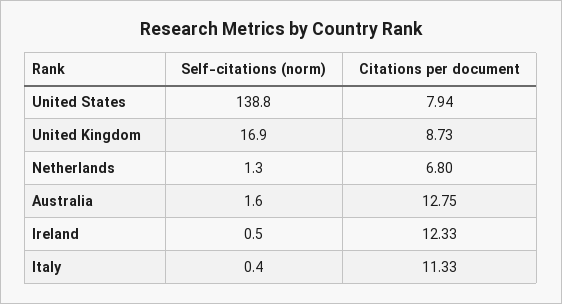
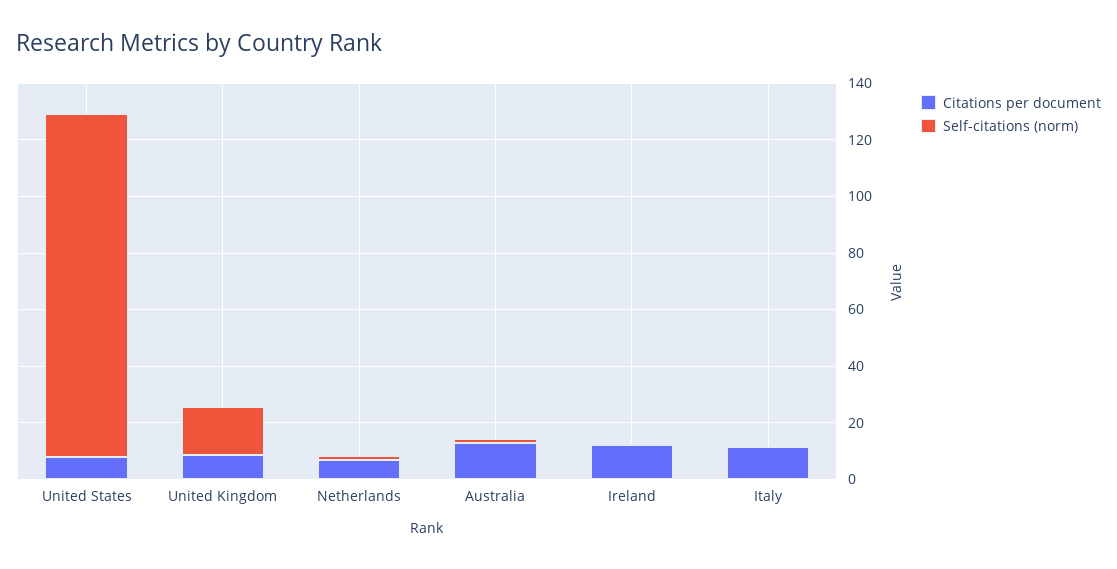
Self-citations (norm), United States: 138.8 -> 120

